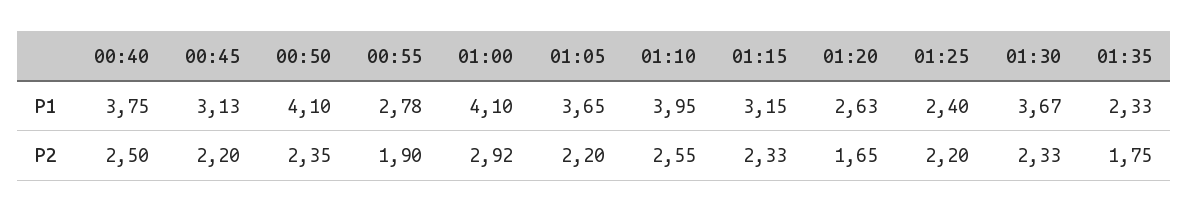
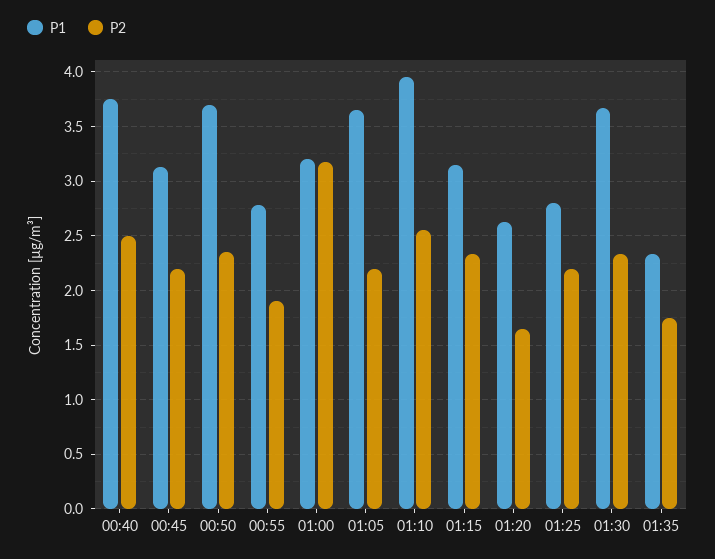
P1, 00:50: 4.1 -> 3.7
P1, 01:00: 4.1 -> 3.2
P1, 01:25: 2.4 -> 2.8
P2, 01:00: 2.92 -> 3.2

